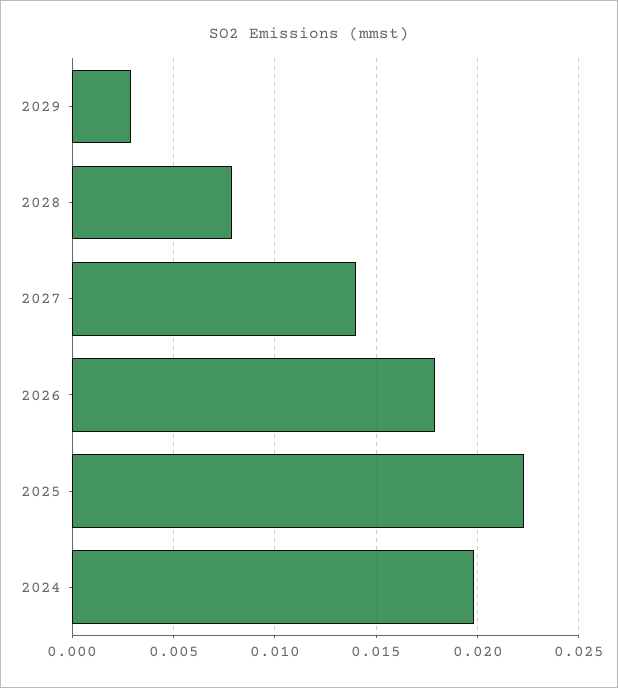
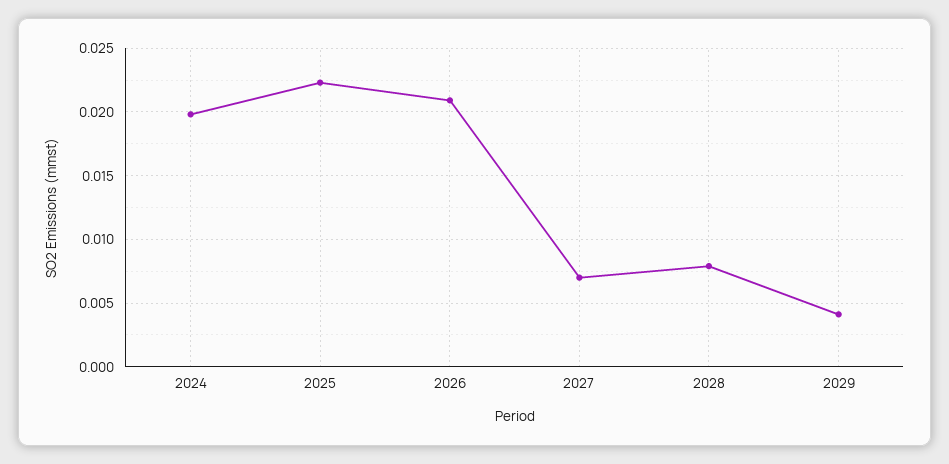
2029: 0.003 -> 0.004
2027: 0.014 -> 0.007
2026: 0.018 -> 0.021

